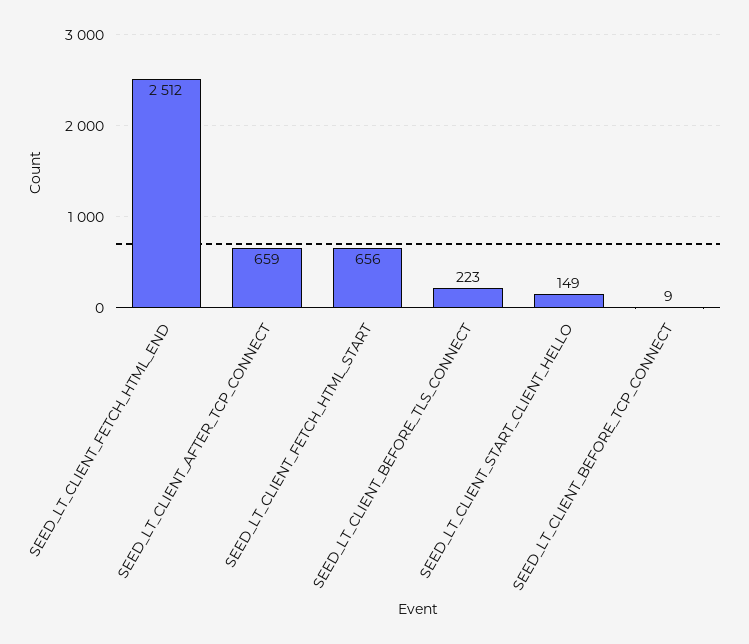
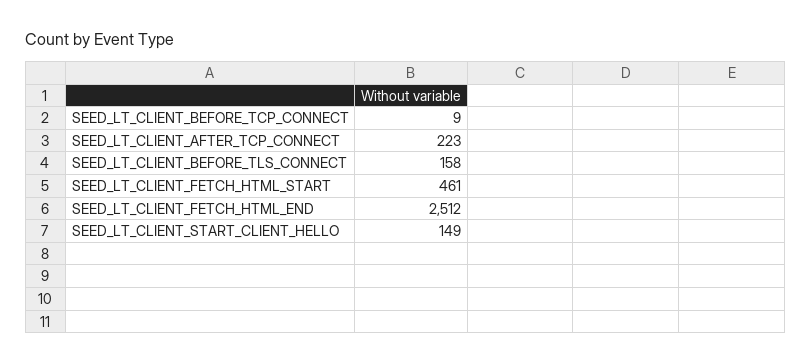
SEED_LT_CLIENT_AFTER_TCP_CONNECT: 659 -> 223
SEED_LT_CLIENT_FETCH_HTML_START: 656 -> 461
SEED_LT_CLIENT_BEFORE_TLS_CONNECT: 223 -> 158

